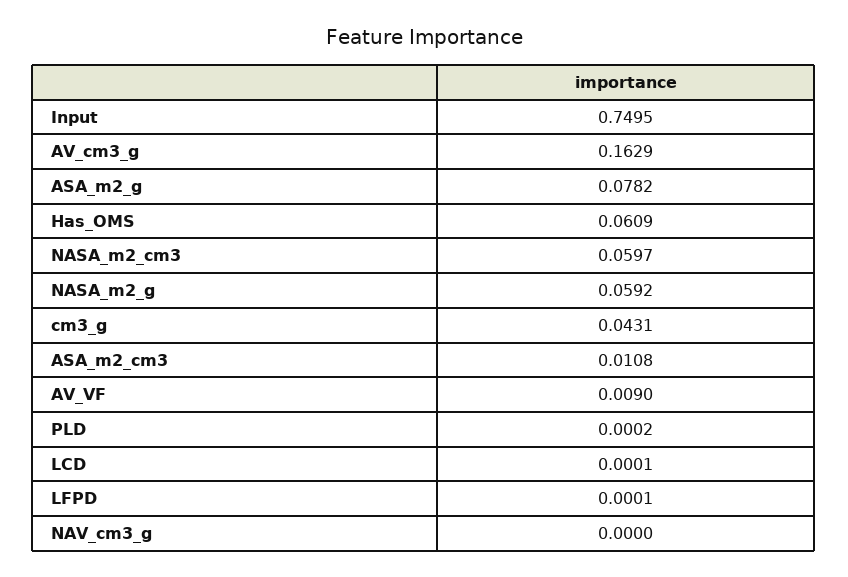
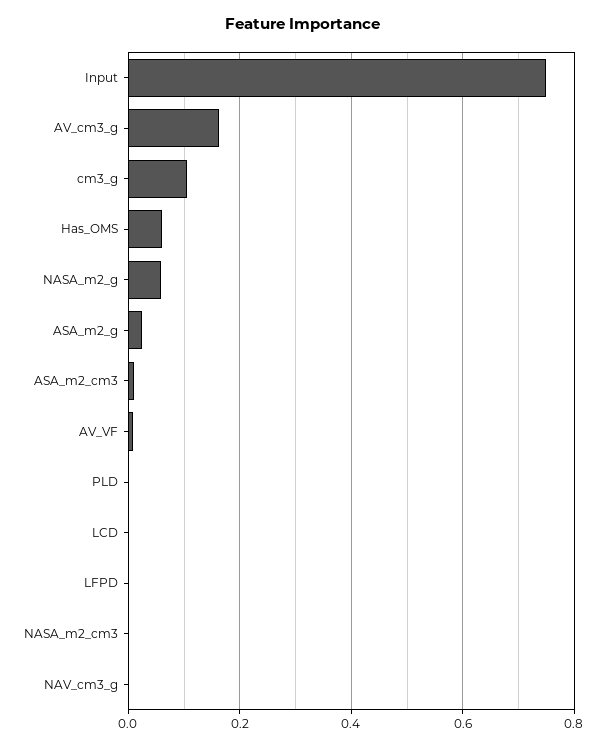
ASA_m2_g: 0.0782 -> 0.02
NASA_m2_cm3: 0.0597 -> 0
cm3_g: 0.0431 -> 0.1

